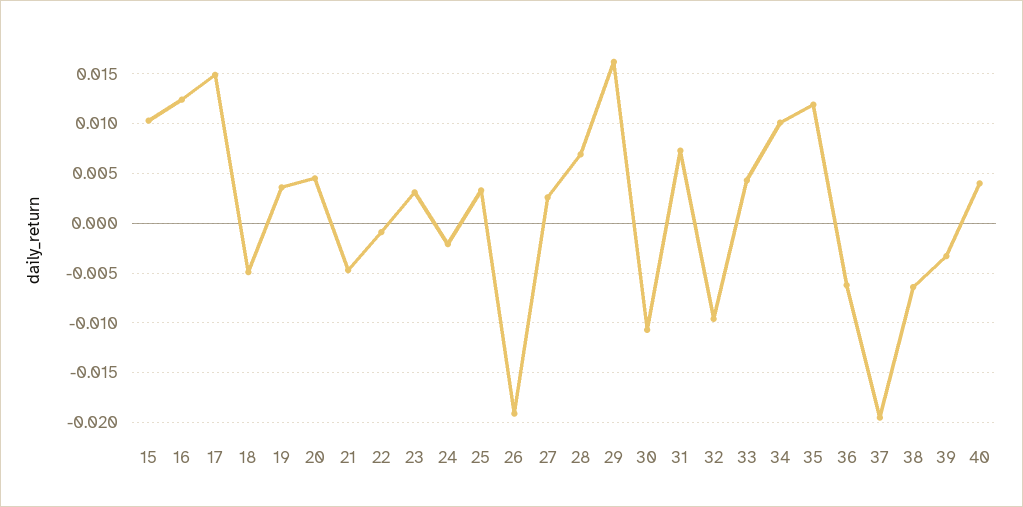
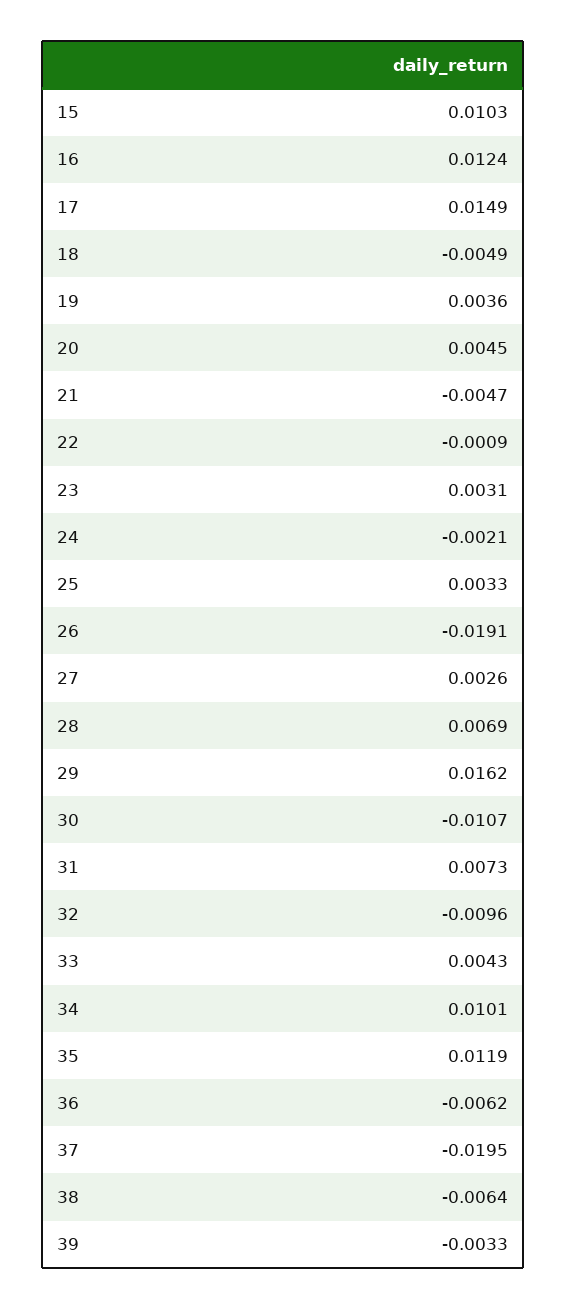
40: 0.004 -> none

